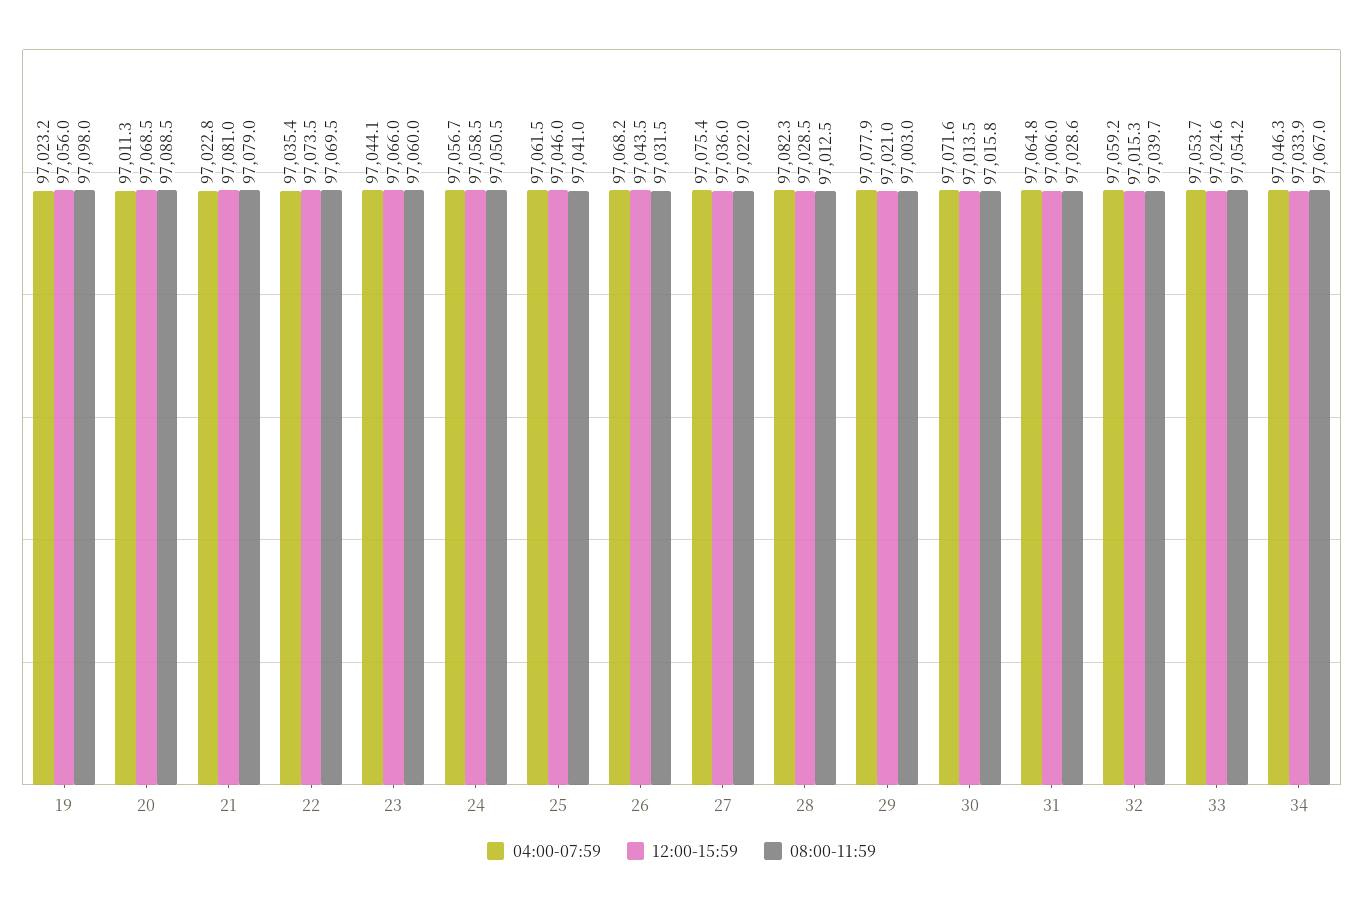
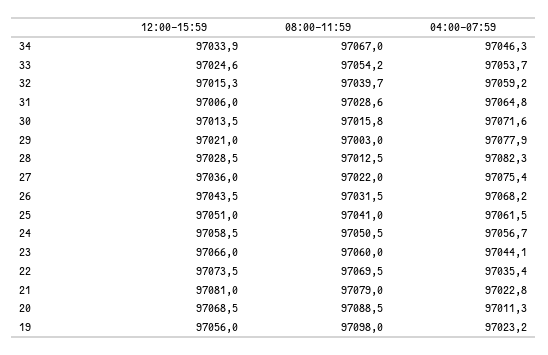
12:00-15:59, 25: 97046 -> 97051

